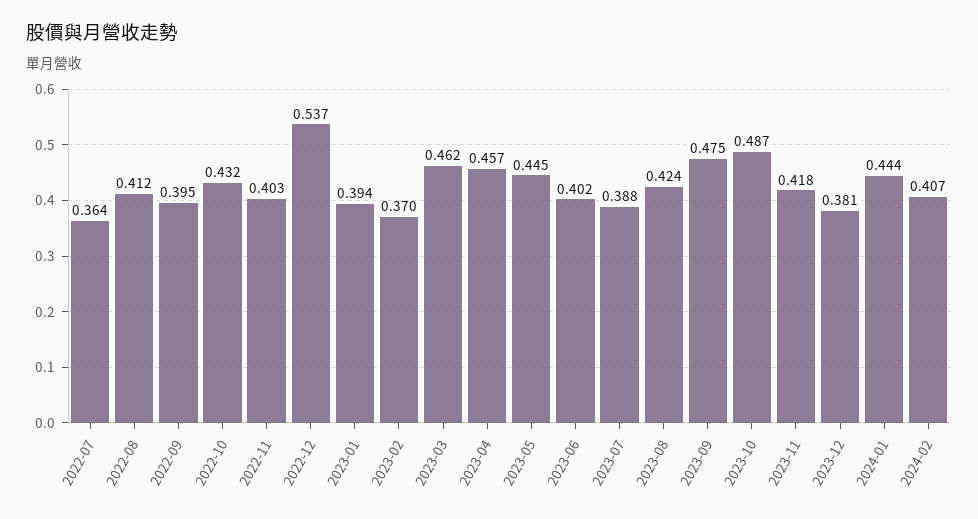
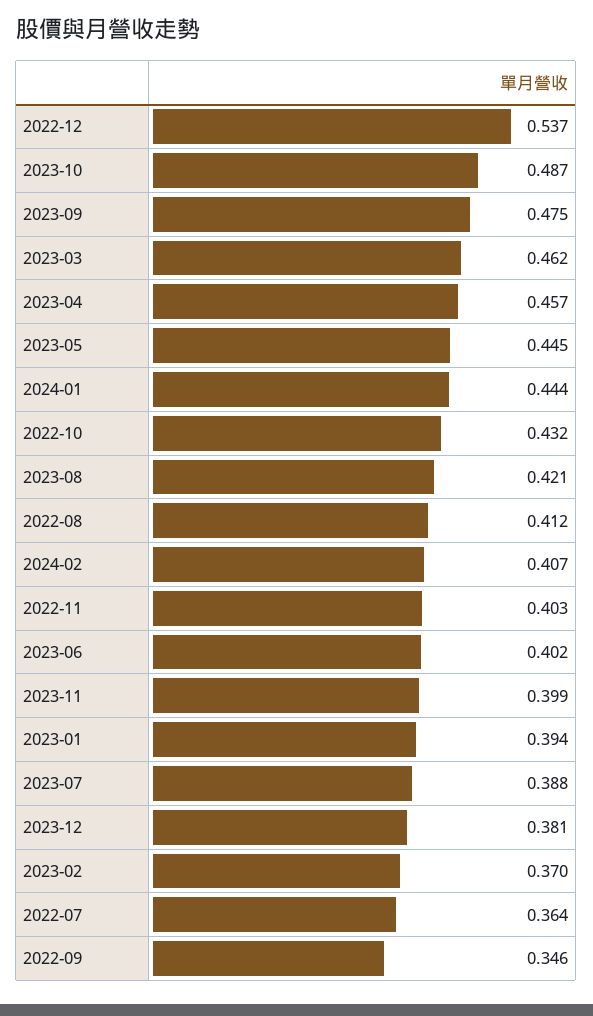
2022-09: 0.395 -> 0.346
2023-08: 0.424 -> 0.421
2023-11: 0.418 -> 0.399

